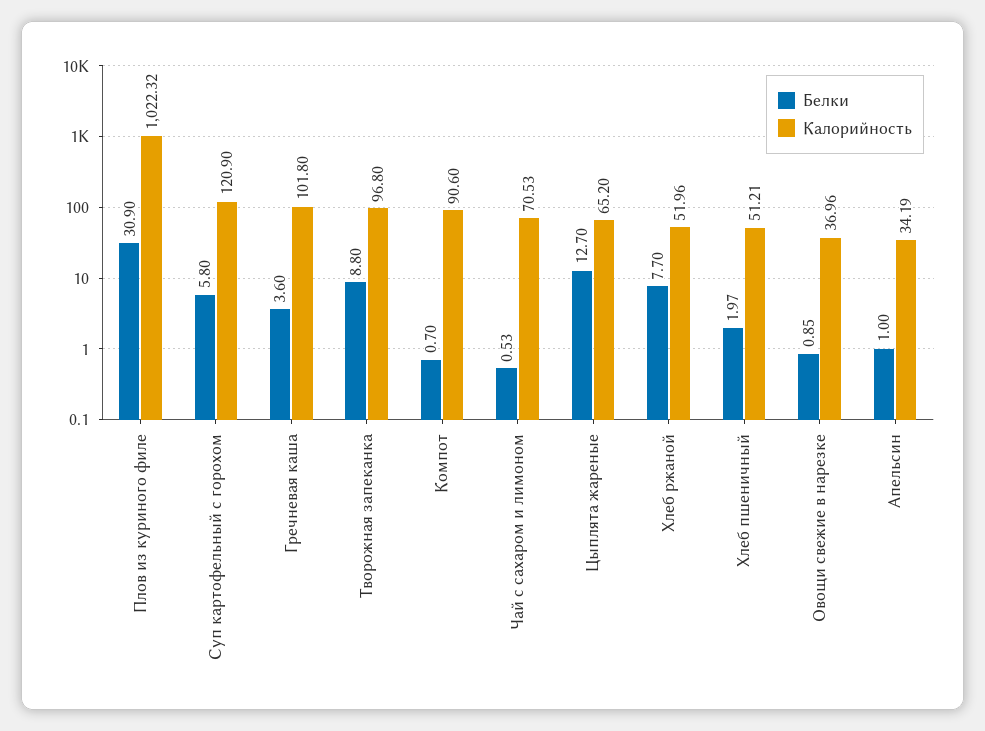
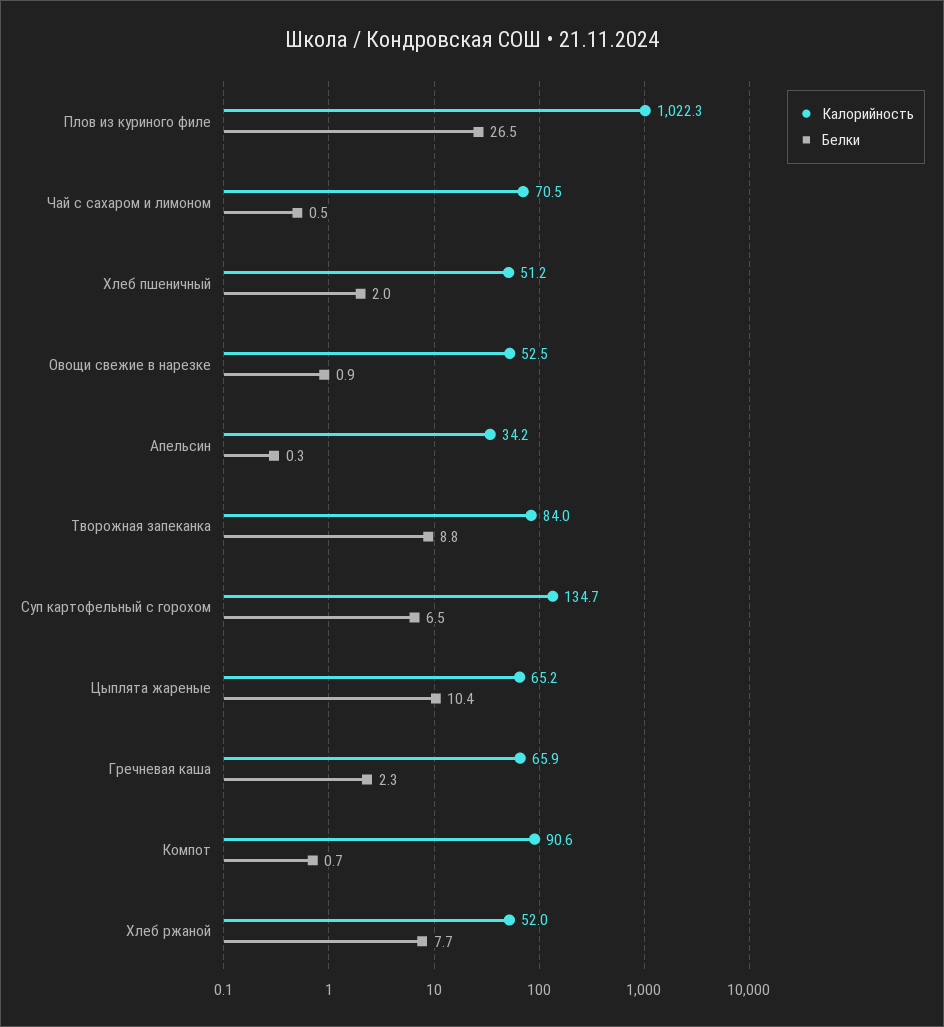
Белки, Плов из куриного филе: 30.9 -> 26.5
Белки, Суп картофельный с горохом: 5.8 -> 6.5
Калорийность, Суп картофельный с горохом: 120.9 -> 134.7
Белки, Гречневая каша: 3.6 -> 2.3
Калорийность, Гречневая каша: 101.8 -> 65.9
Калорийность, Творожная запеканка: 96.8 -> 84
Белки, Цыплята жареные: 12.7 -> 10.4
Калорийность, Овощи свежие в нарезке: 36.96 -> 52.5
Белки, Апельсин: 1 -> 0.3

